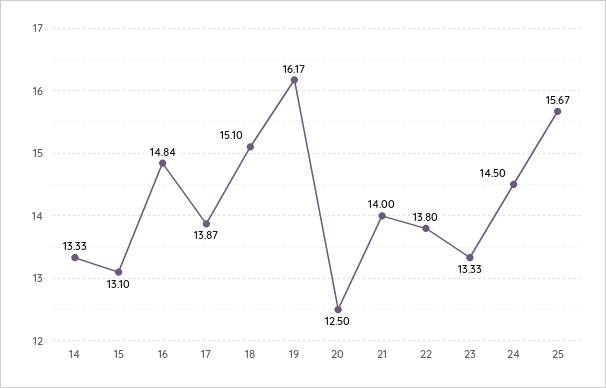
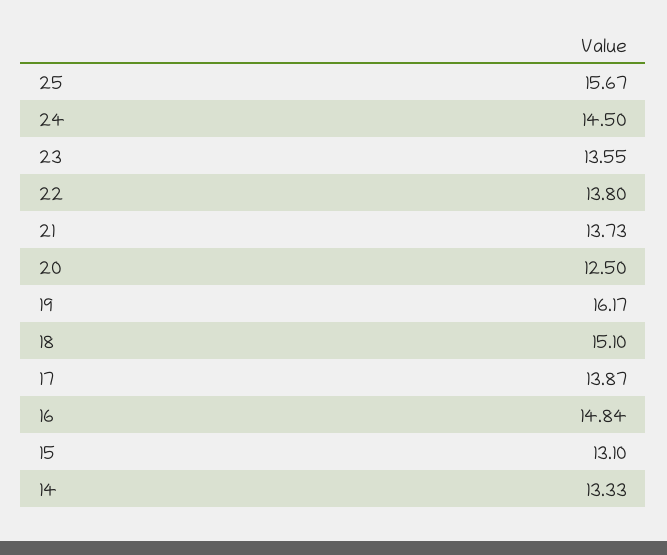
21: 14 -> 13.73
23: 13.33 -> 13.55

